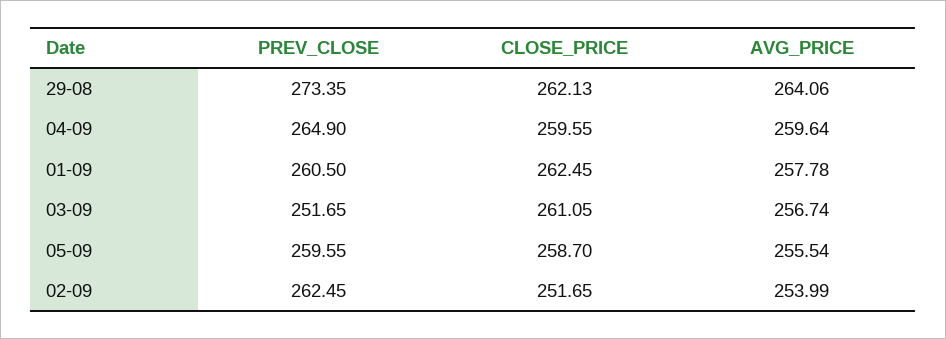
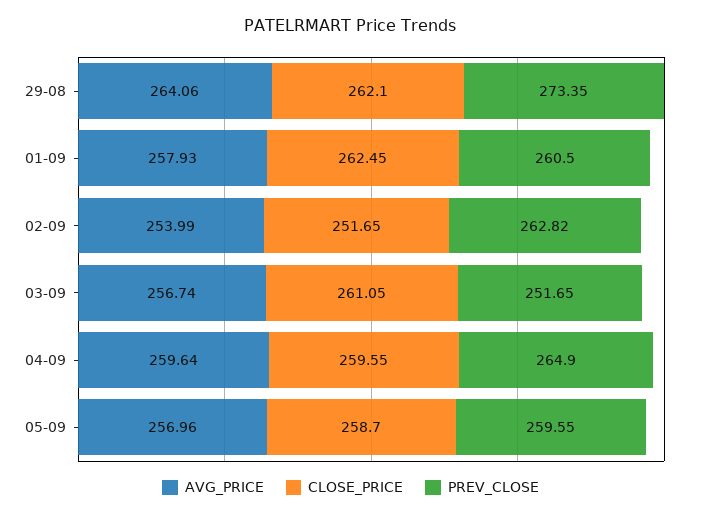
CLOSE_PRICE, 29-08: 262.13 -> 262.1
AVG_PRICE, 01-09: 257.78 -> 257.93
AVG_PRICE, 05-09: 255.54 -> 256.96
PREV_CLOSE, 02-09: 262.45 -> 262.82

